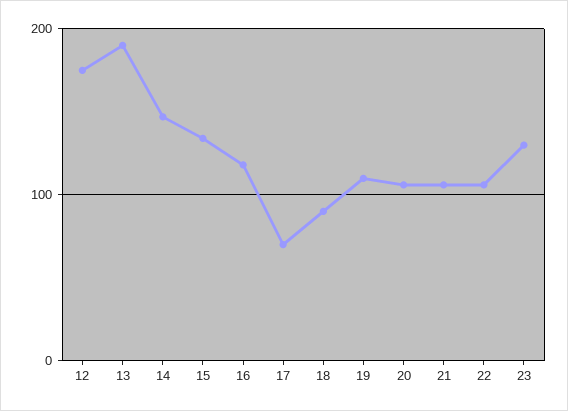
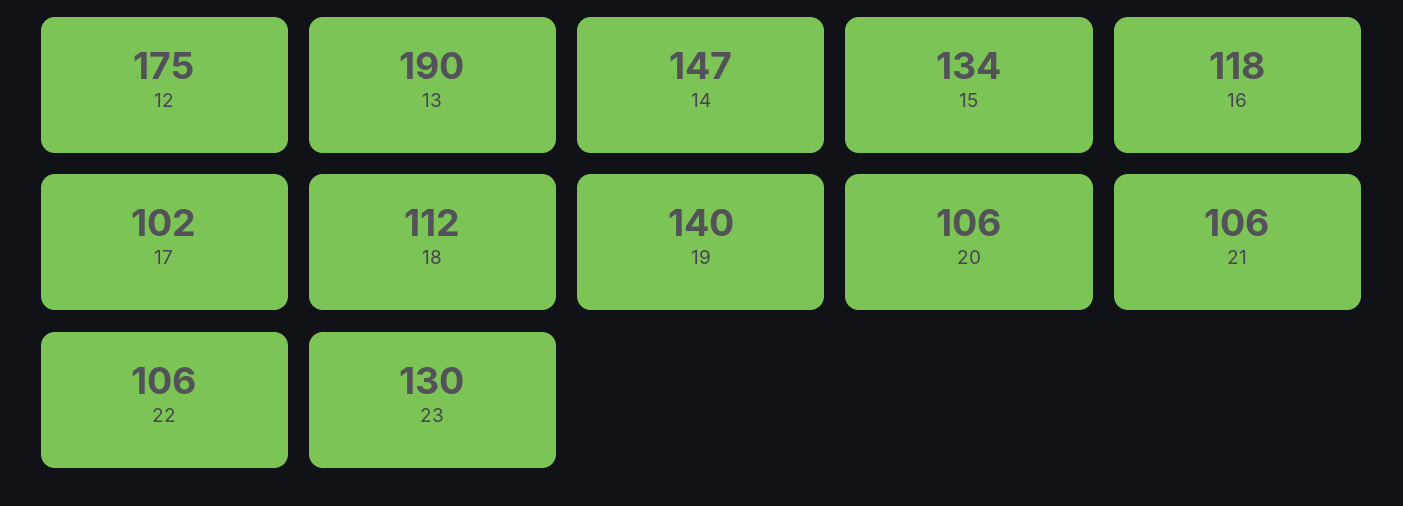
17: 70 -> 102
18: 90 -> 112
19: 110 -> 140

